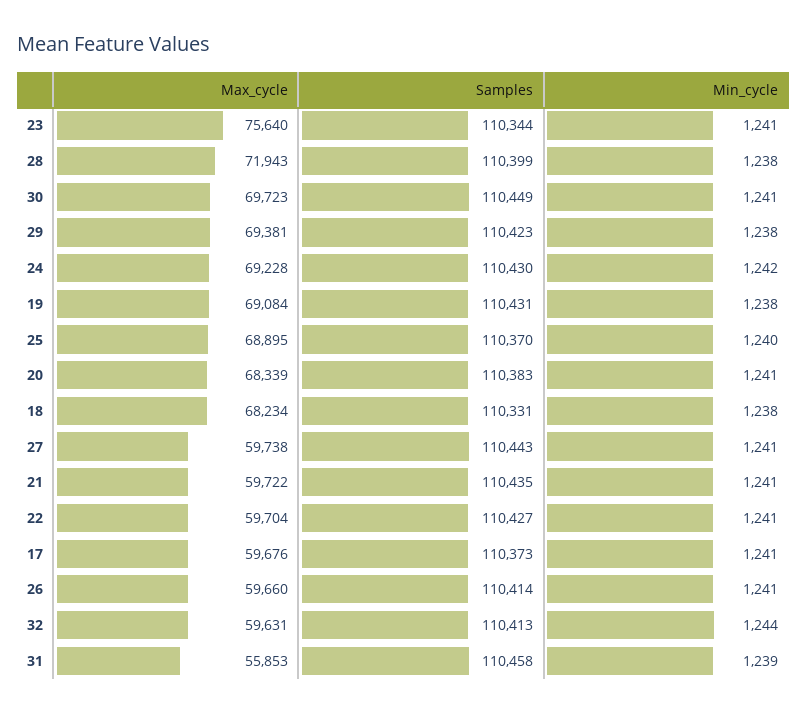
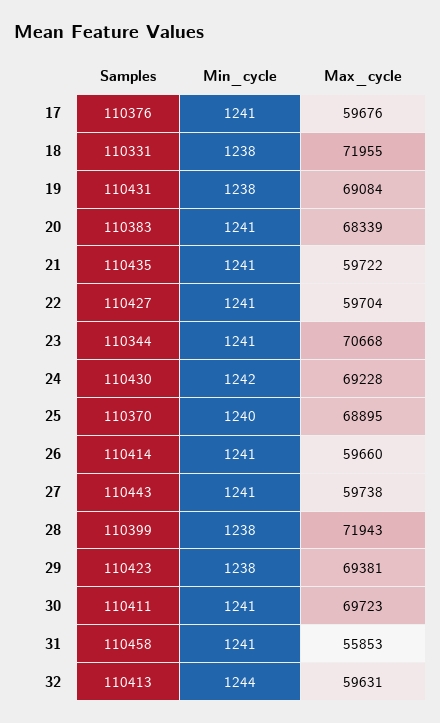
Max_cycle, 23: 75640 -> 70668
Samples, 30: 110449 -> 110411
Max_cycle, 18: 68234 -> 71955
Samples, 17: 110373 -> 110376
Min_cycle, 31: 1239 -> 1241

